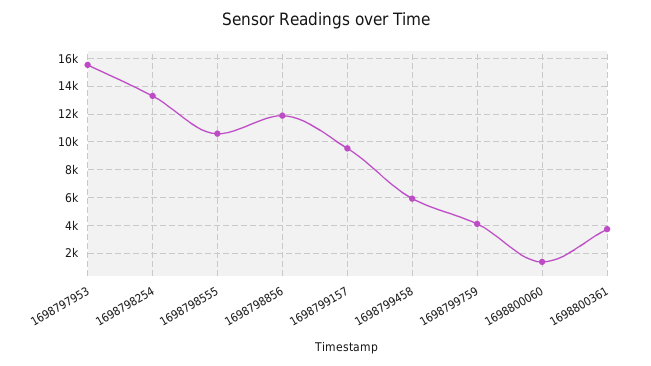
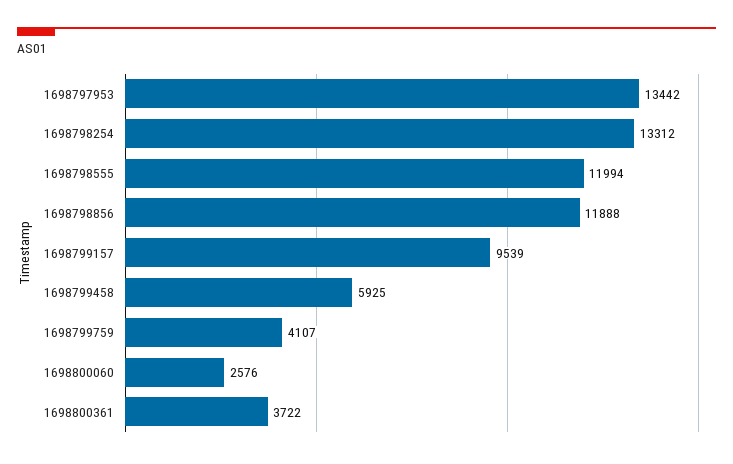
1698797953: 15500 -> 13442
1698798555: 10500 -> 11994
1698800060: 1500 -> 2576

